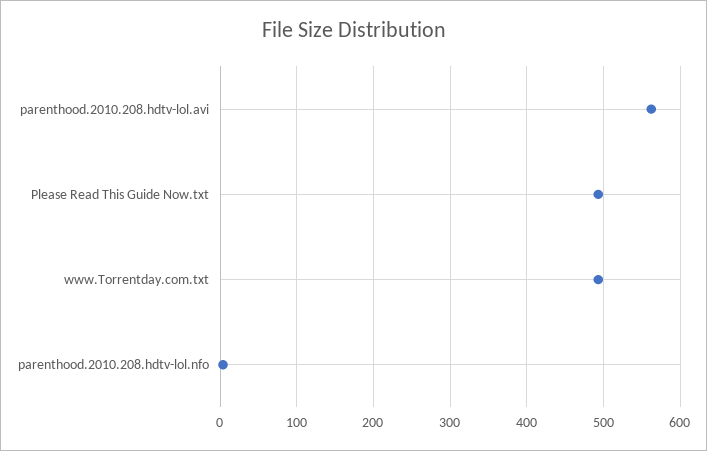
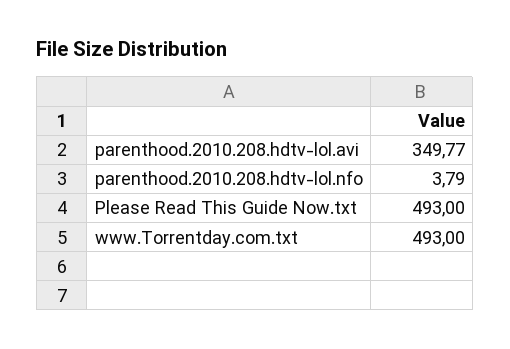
parenthood.2010.208.hdtv-lol.avi: 560 -> 349.77

